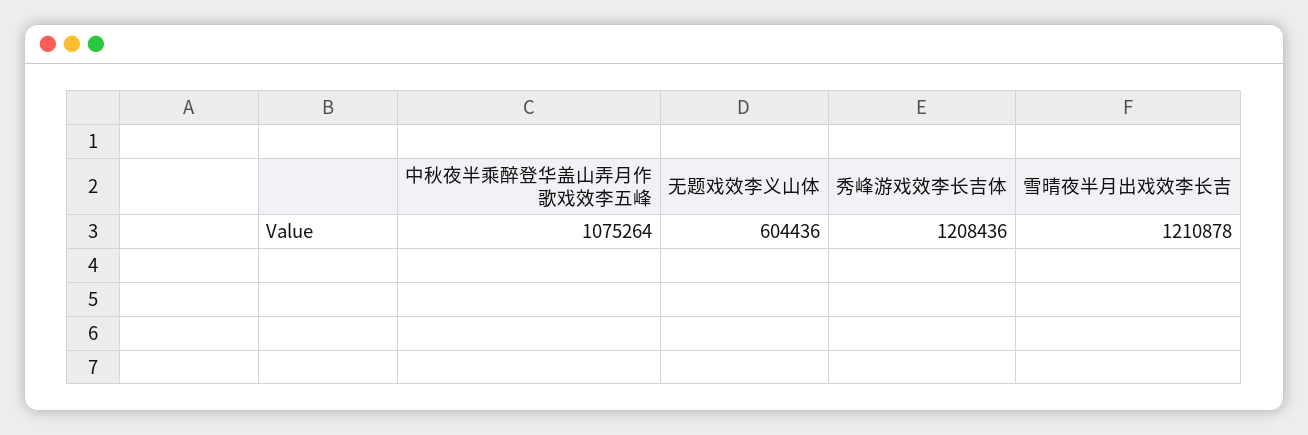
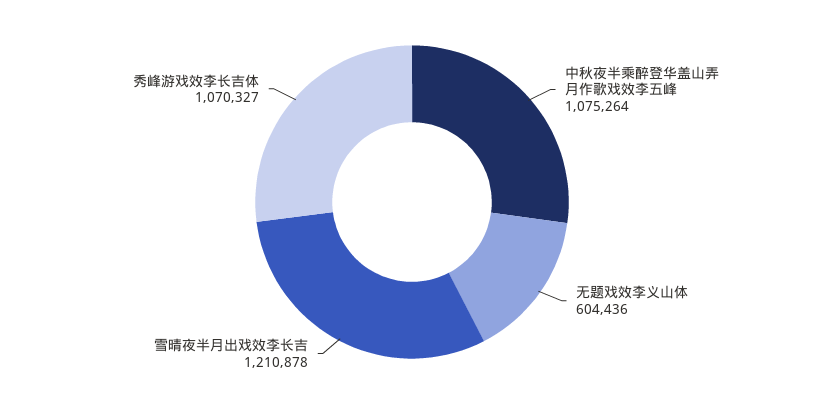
秀峰游戏效李长吉体: 1208436 -> 1070327

